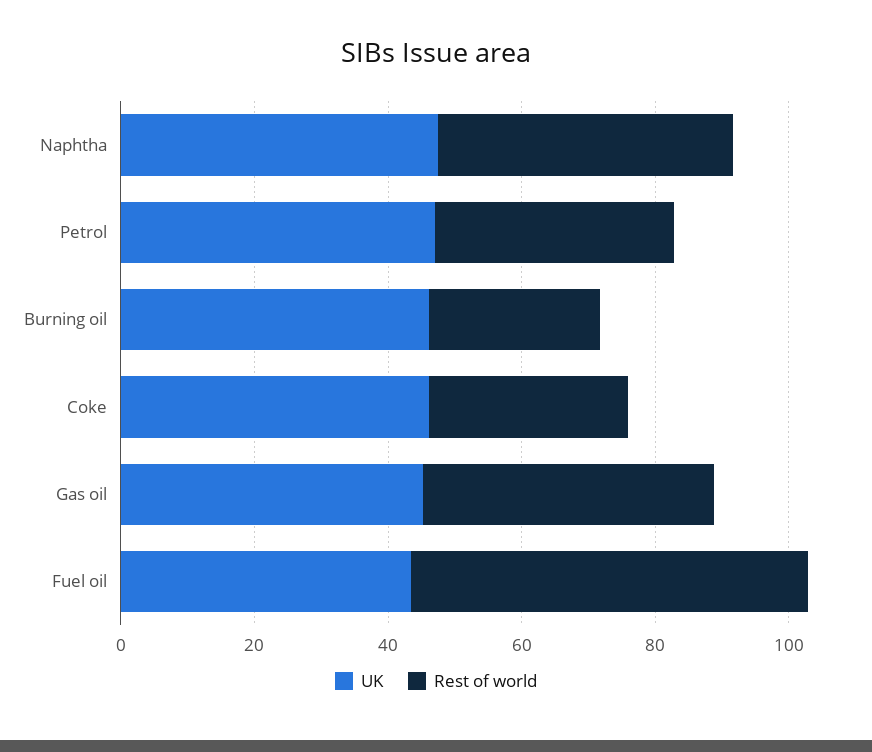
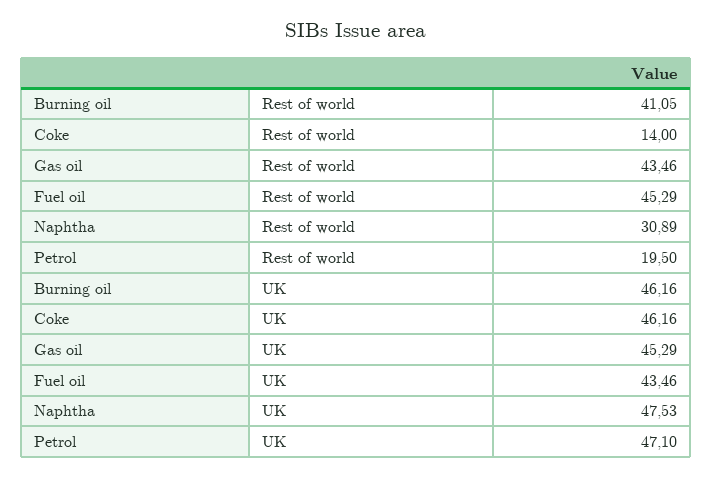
Rest of world, Naphtha: 45 -> 30.89
Rest of world, Petrol: 35 -> 19.5
Rest of world, Burning oil: 25 -> 41.05
Rest of world, Coke: 30 -> 14
Rest of world, Fuel oil: 60 -> 45.29

